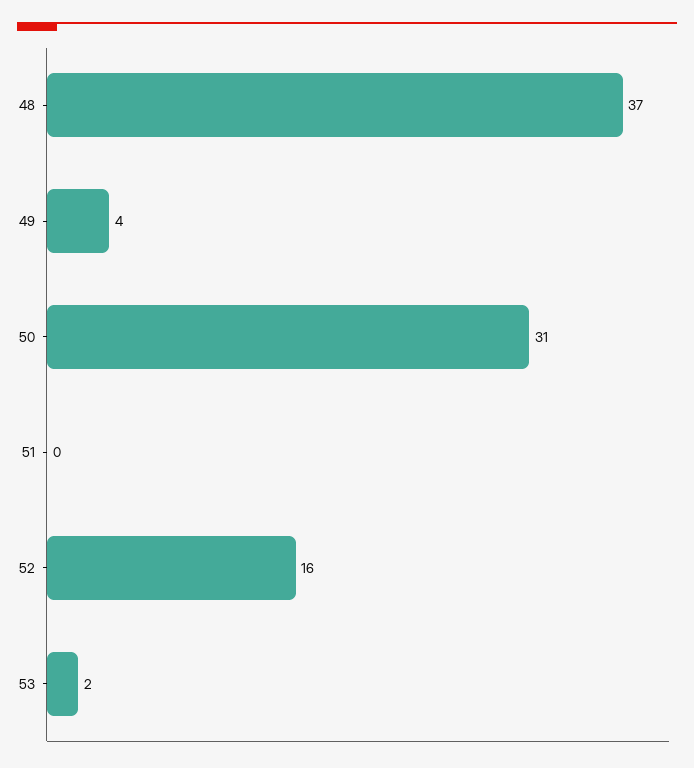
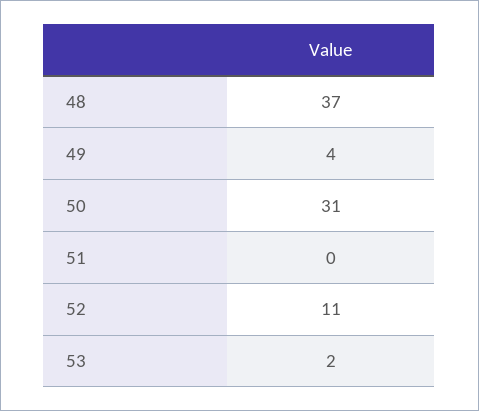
52: 16 -> 11

